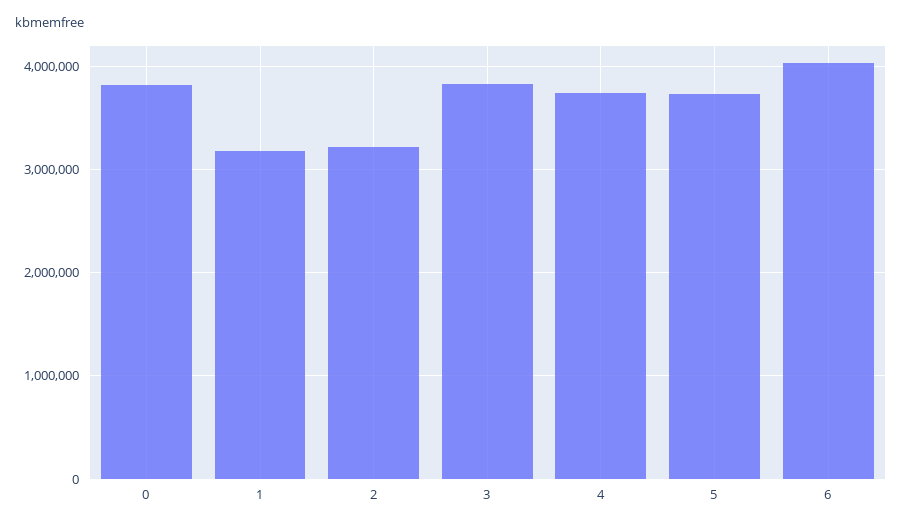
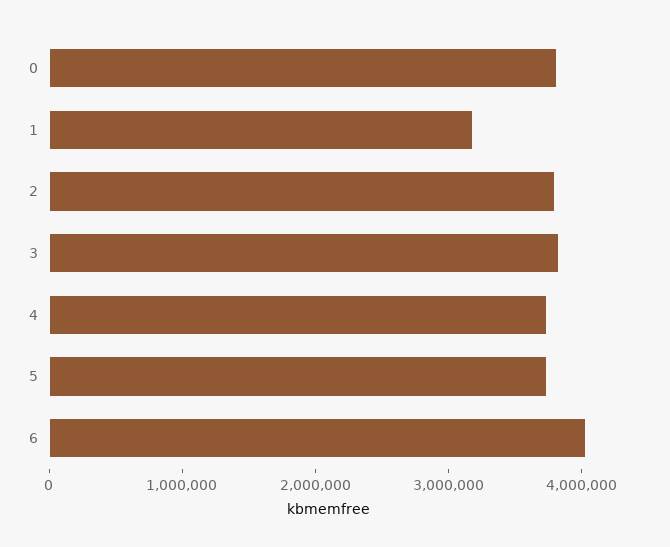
2: 3200000 -> 3800000

